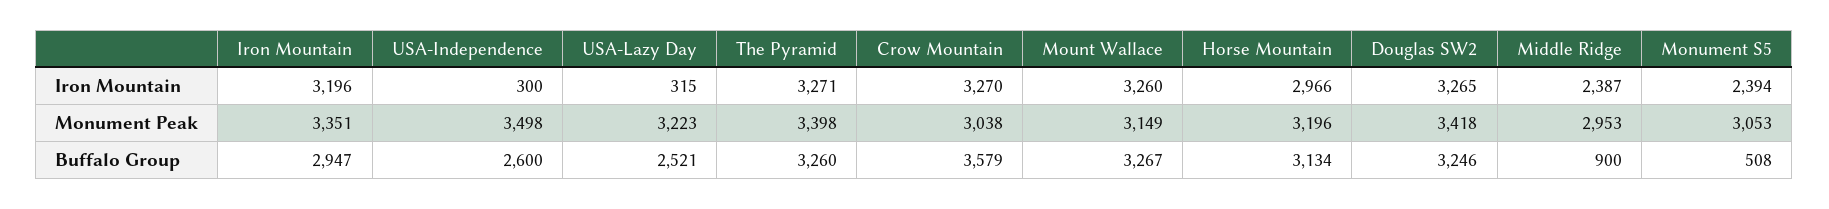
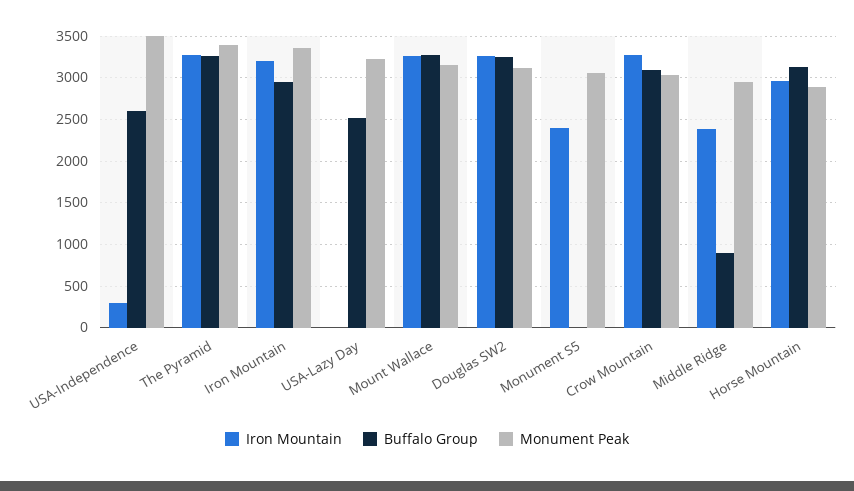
Iron Mountain, USA-Lazy Day: 315 -> 0
Monument Peak, Horse Mountain: 3196 -> 2900
Monument Peak, Douglas SW2: 3418 -> 3100
Buffalo Group, Crow Mountain: 3579 -> 3100
Buffalo Group, Monument S5: 508 -> 0

